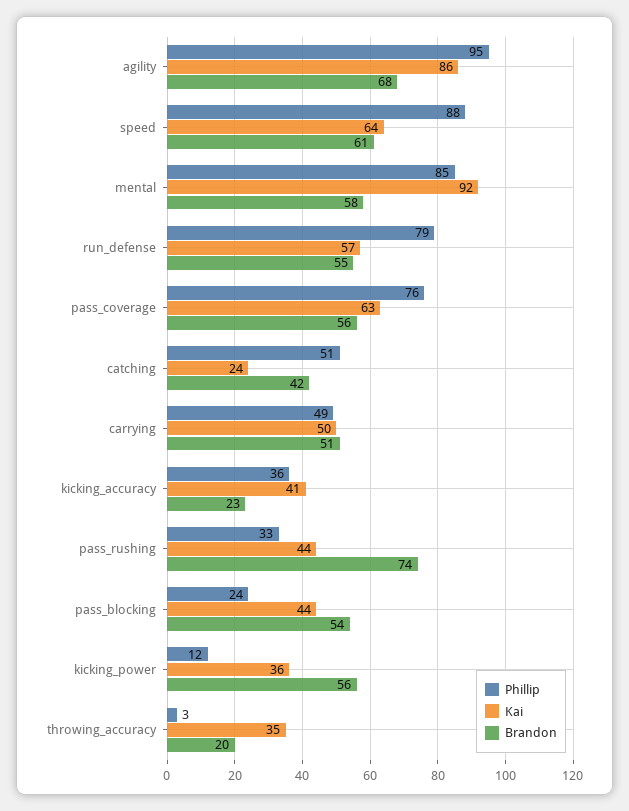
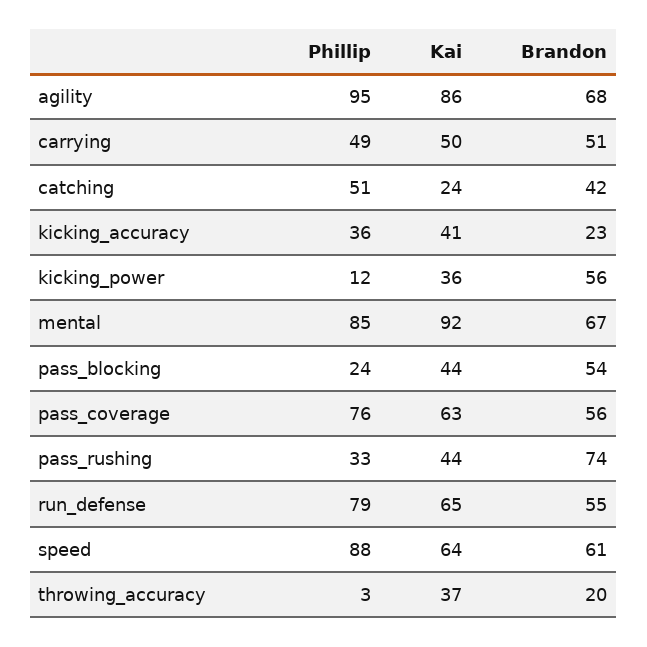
Brandon, mental: 58 -> 67
Kai, run_defense: 57 -> 65
Kai, throwing_accuracy: 35 -> 37

